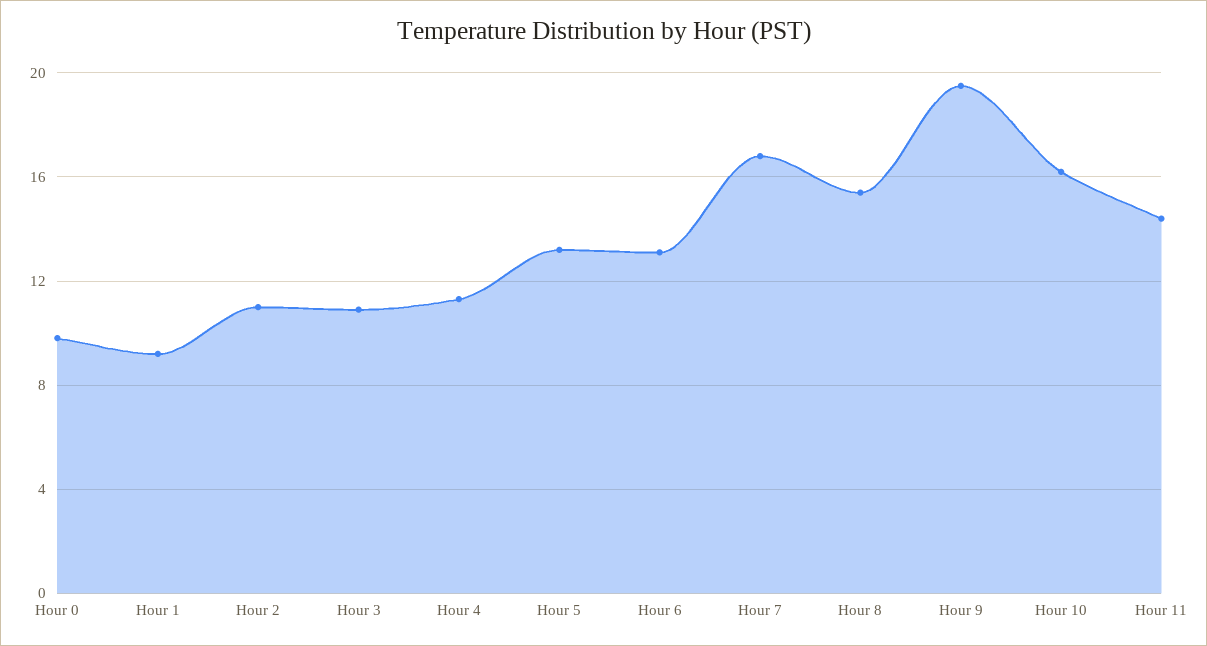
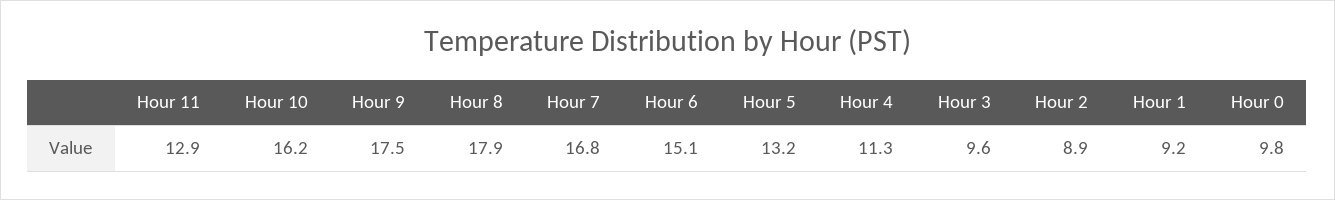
Hour 2: 11 -> 8.9
Hour 3: 11 -> 9.6
Hour 6: 13 -> 15.1
Hour 8: 15.5 -> 17.9
Hour 9: 19.5 -> 17.5
Hour 11: 14.5 -> 12.9

